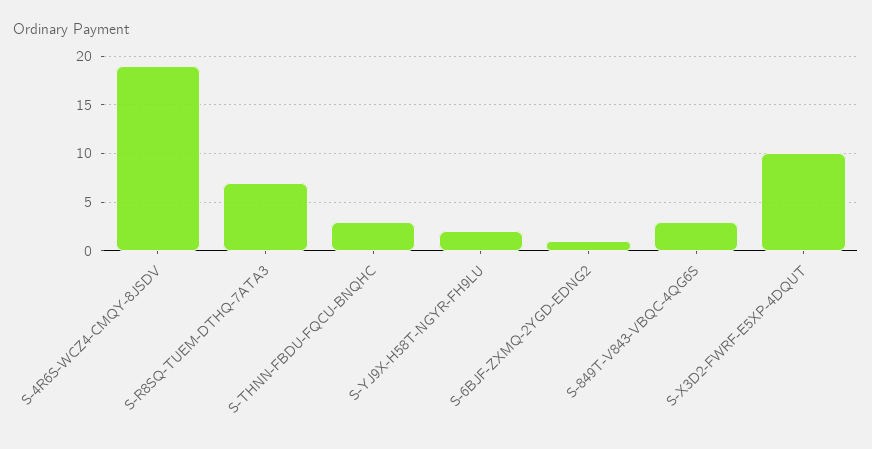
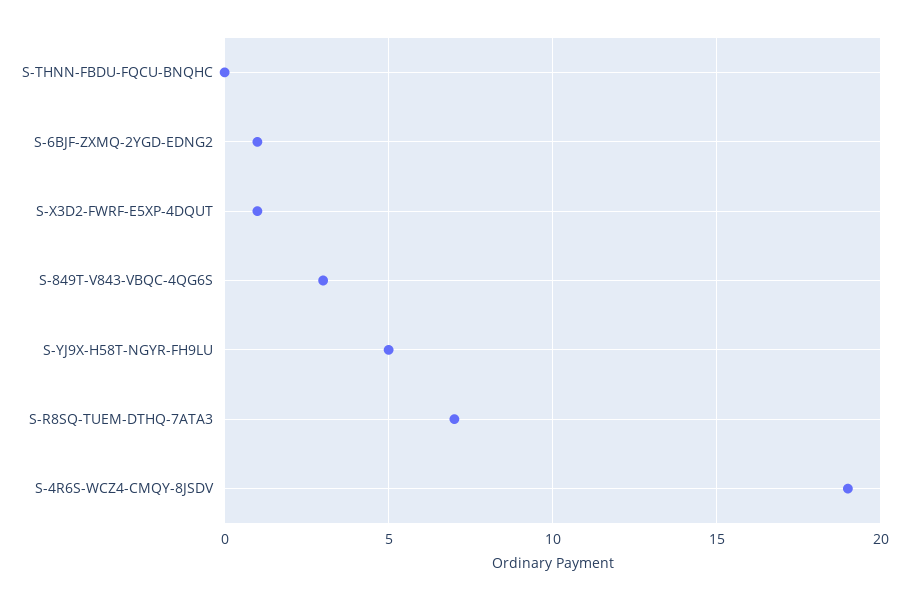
S-THNN-FBDU-FQCU-BNQHC: 3 -> 0
S-YJ9X-H58T-NGYR-FH9LU: 2 -> 5
S-X3D2-FWRF-E5XP-4DQUT: 10 -> 1

